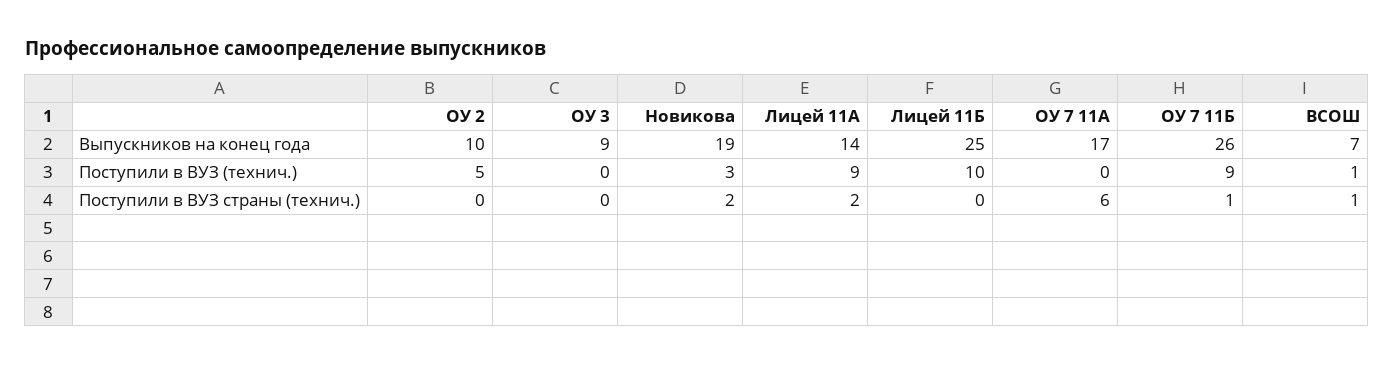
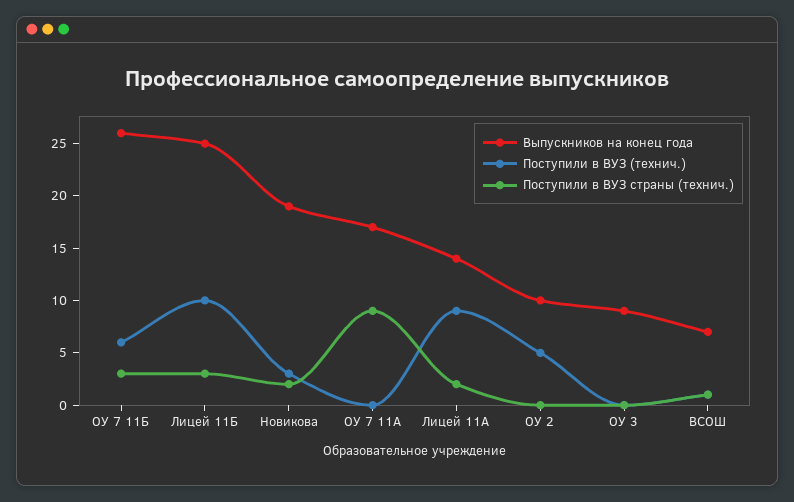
Поступили в ВУЗ (технич.), ОУ 7 11Б: 9 -> 6
Поступили в ВУЗ страны (технич.), Лицей 11Б: 0 -> 3
Поступили в ВУЗ страны (технич.), ОУ 7 11А: 6 -> 9
Поступили в ВУЗ страны (технич.), ОУ 7 11Б: 1 -> 3

